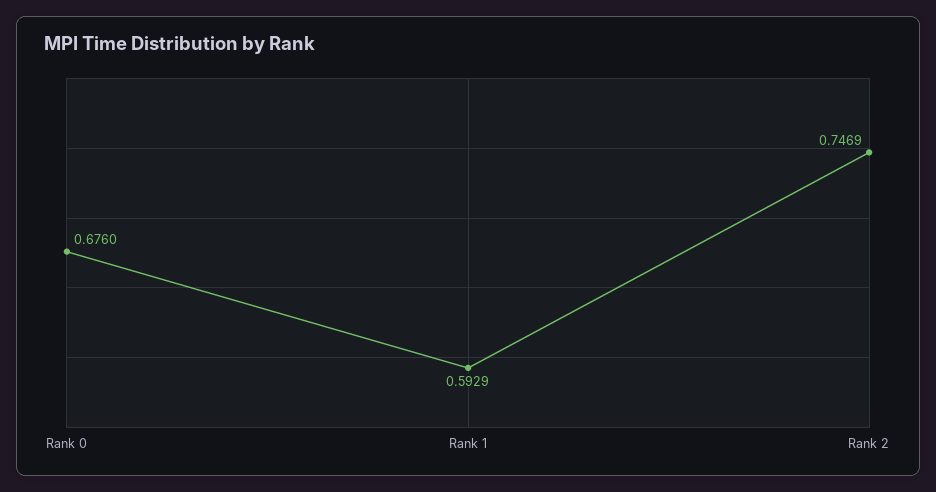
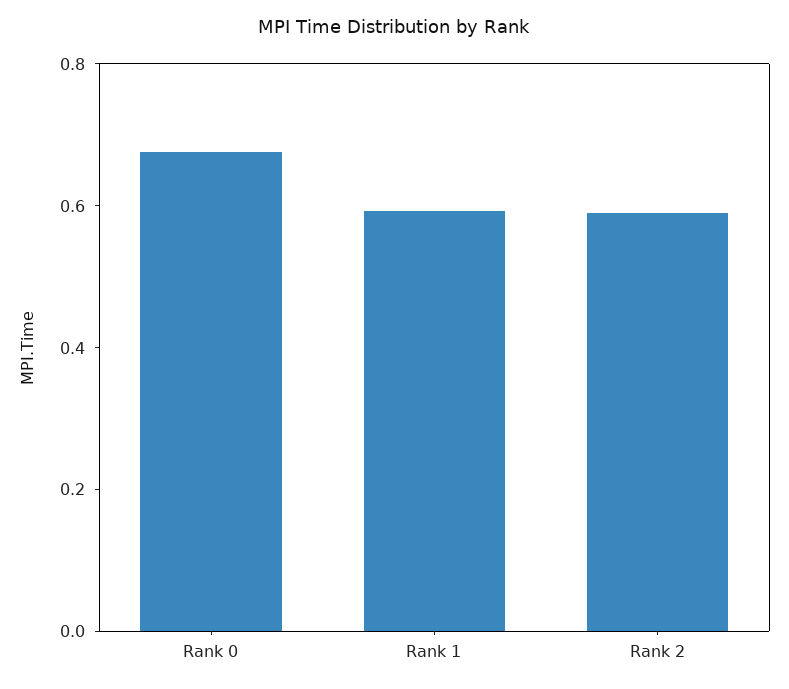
Rank 2: 0.7469 -> 0.6

